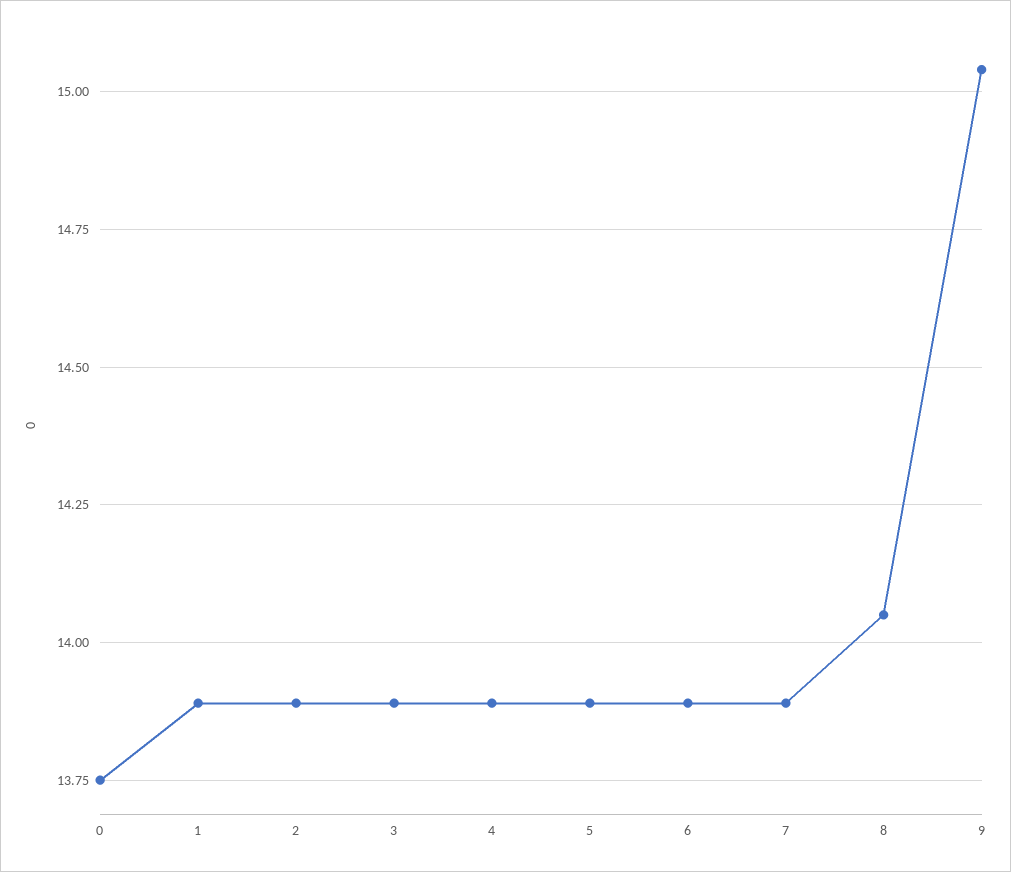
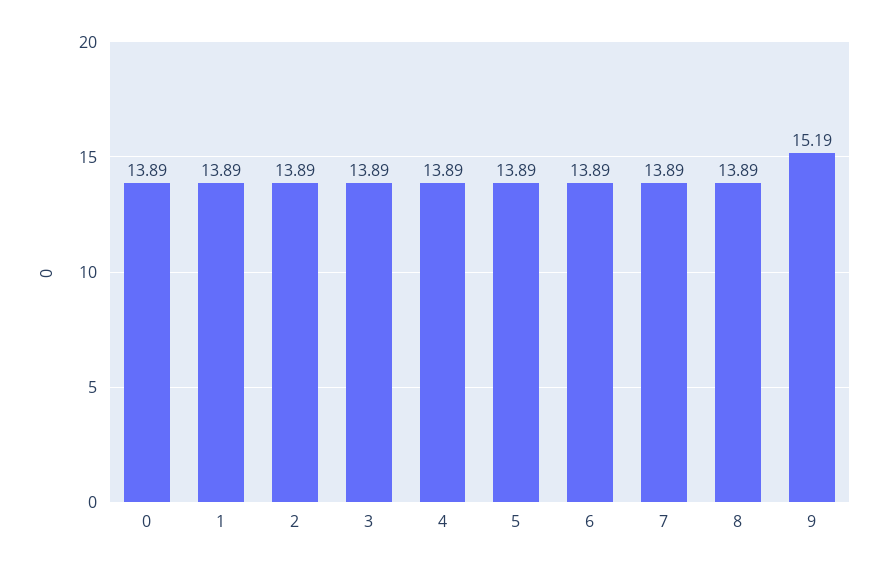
0: 13.75 -> 13.89
8: 14.05 -> 13.89
9: 15.05 -> 15.19

